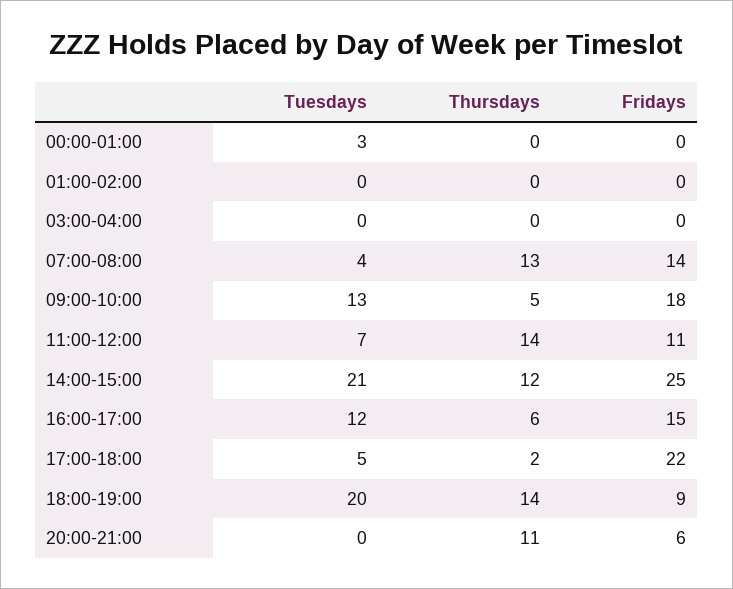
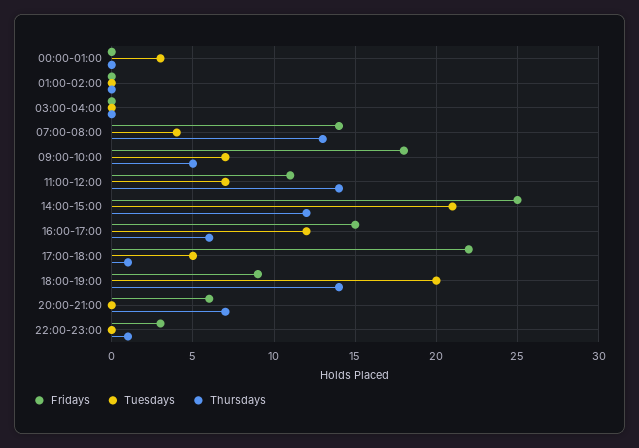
Tuesdays, 09:00-10:00: 13 -> 7
Thursdays, 17:00-18:00: 2 -> 1
Thursdays, 20:00-21:00: 11 -> 7
Fridays, 22:00-23:00: none -> 3
Tuesdays, 22:00-23:00: none -> 0
Thursdays, 22:00-23:00: none -> 1

